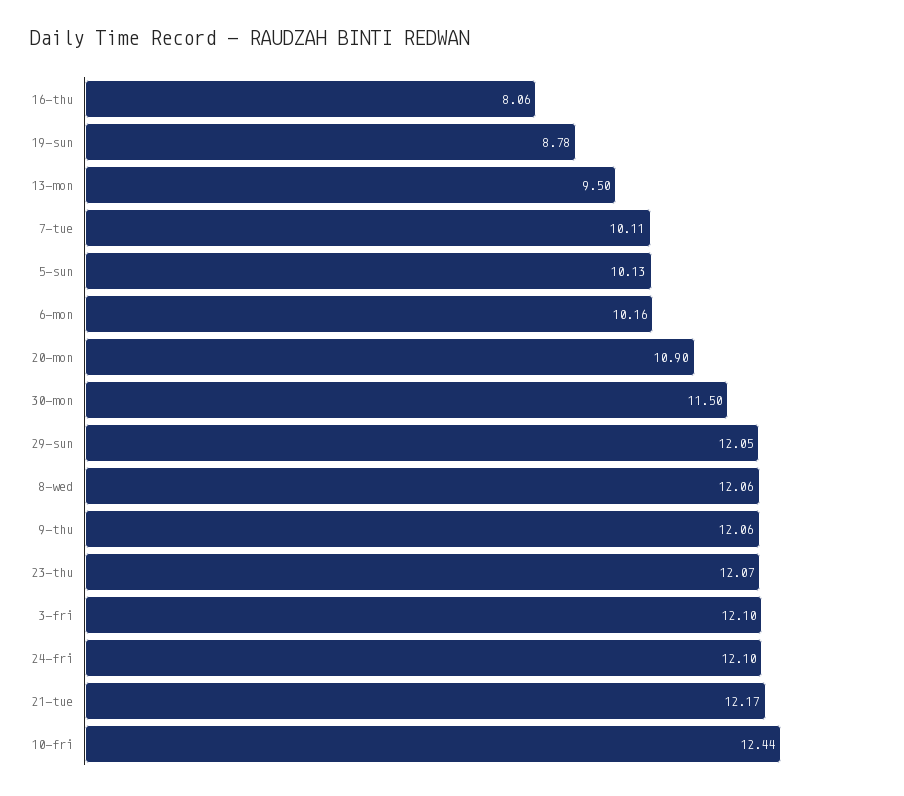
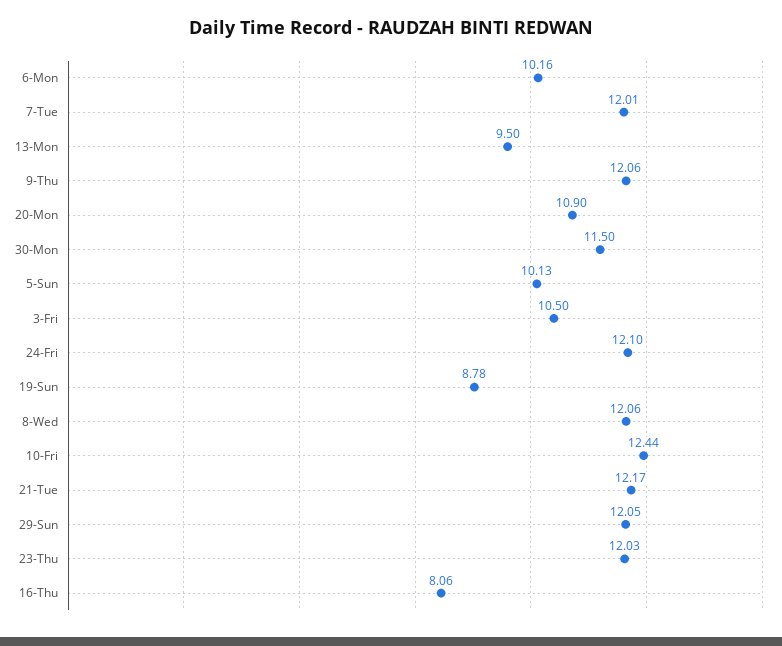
7-tue: 10.11 -> 12.01
23-thu: 12.07 -> 12.03
3-fri: 12.1 -> 10.5

